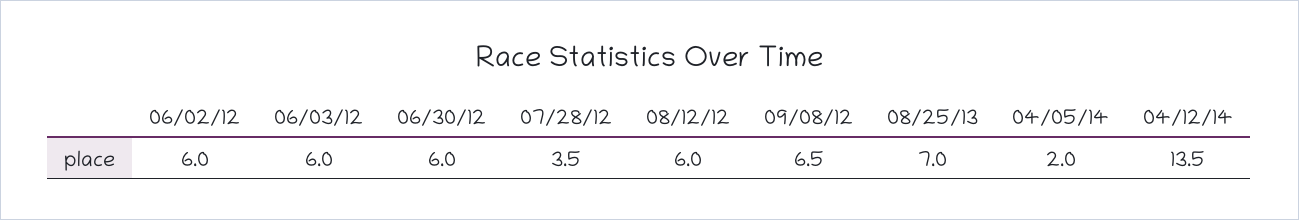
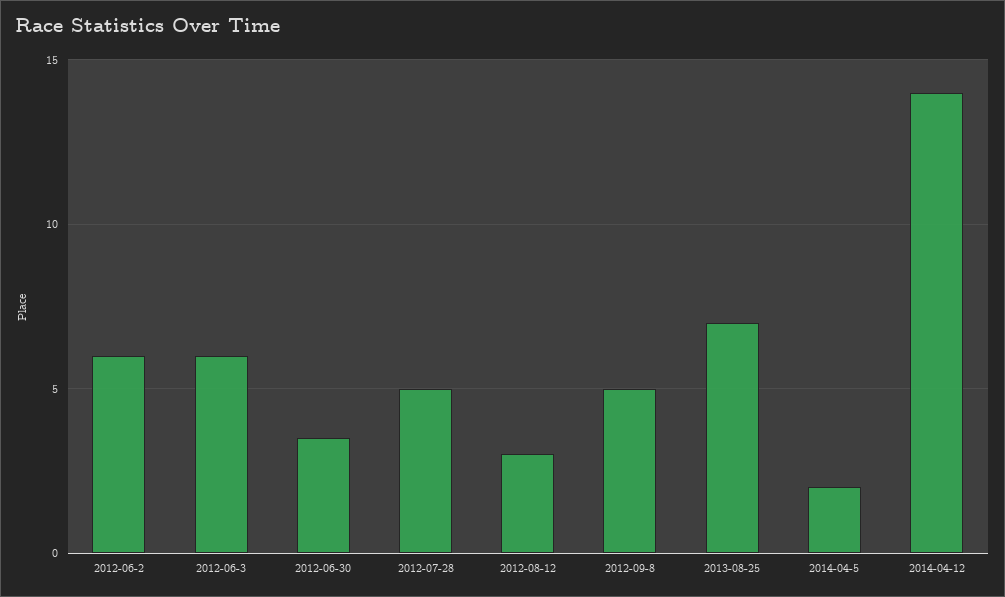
06/30/12: 6 -> 3.5
07/28/12: 3.5 -> 5
08/12/12: 6 -> 3
09/08/12: 6.5 -> 5
04/12/14: 13.5 -> 14

